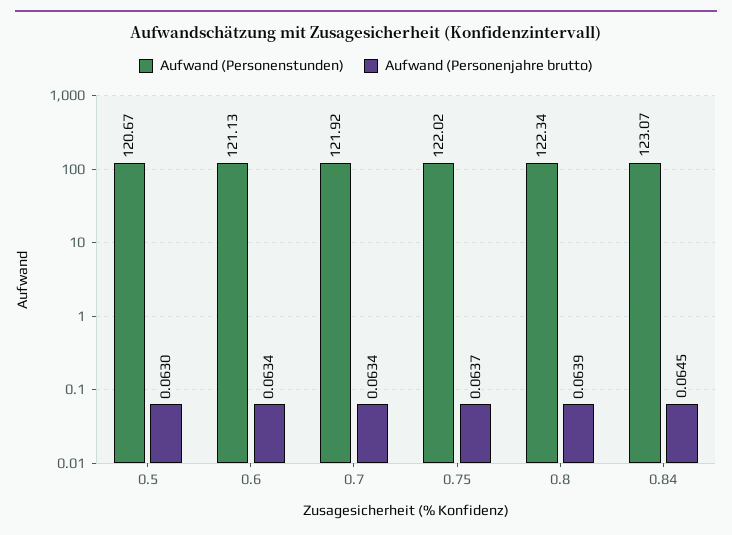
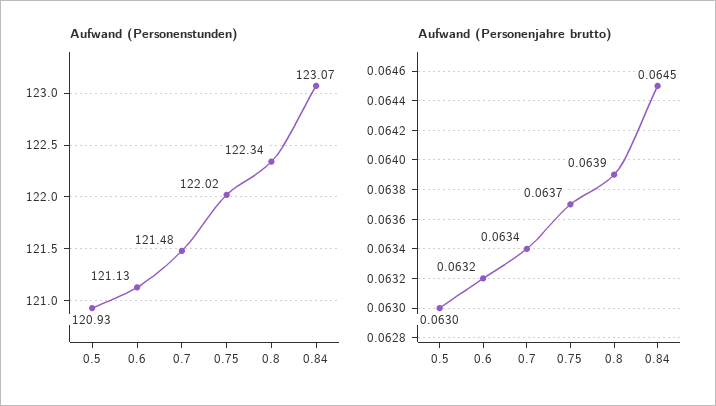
Aufwand (Personenstunden), 0.5: 120.67 -> 120.93
Aufwand (Personenjahre brutto), 0.6: 0.0634 -> 0.0632
Aufwand (Personenstunden), 0.7: 121.92 -> 121.48

